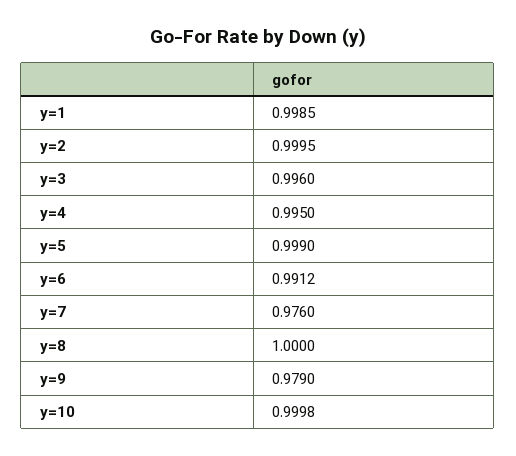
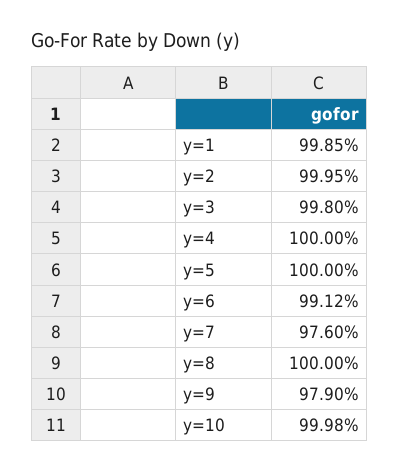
y=3: 0.996 -> 0.998
y=4: 0.995 -> 1
y=5: 0.999 -> 1

